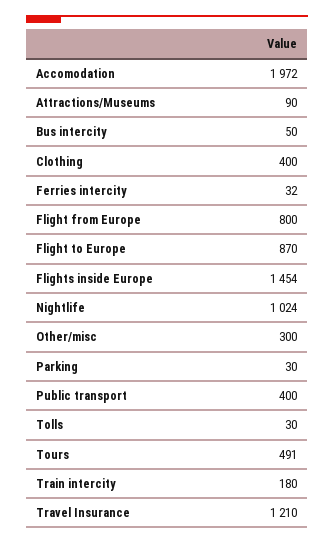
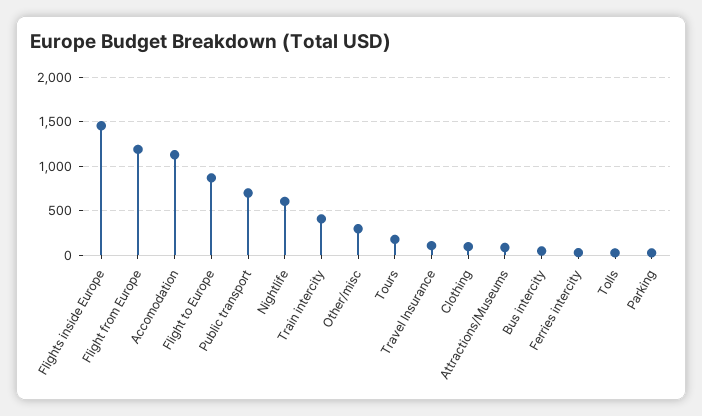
Accomodation: 1972 -> 1100
Clothing: 400 -> 100
Flight from Europe: 800 -> 1200
Nightlife: 1024 -> 600
Public transport: 400 -> 700
Tours: 491 -> 200
Train intercity: 180 -> 400
Travel Insurance: 1210 -> 100

